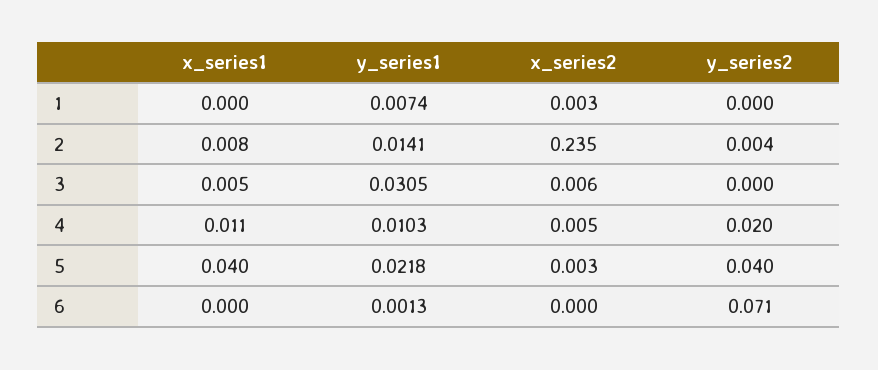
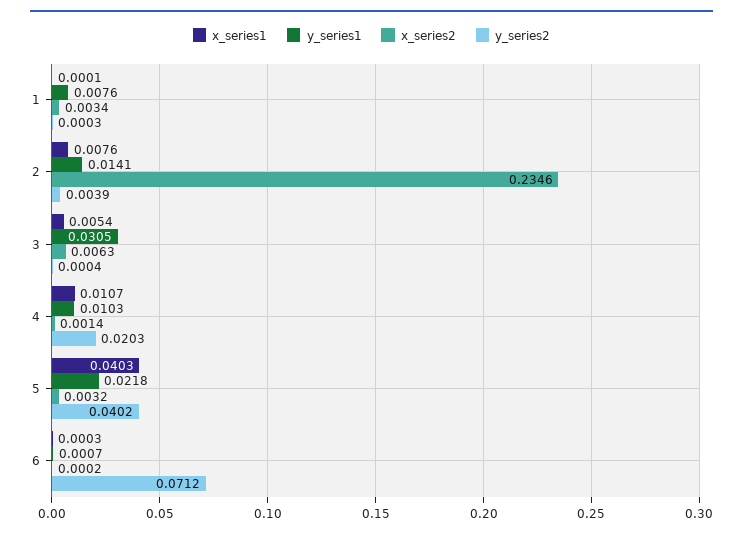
y_series1, 1: 0.0074 -> 0.0076
x_series2, 4: 0.005 -> 0.0014
y_series1, 6: 0.0013 -> 0.0007

